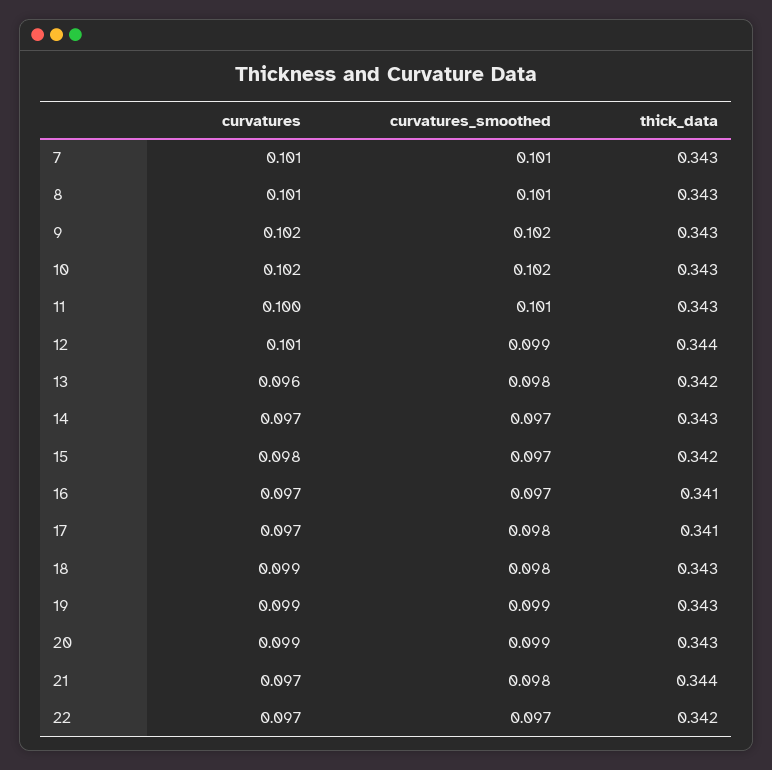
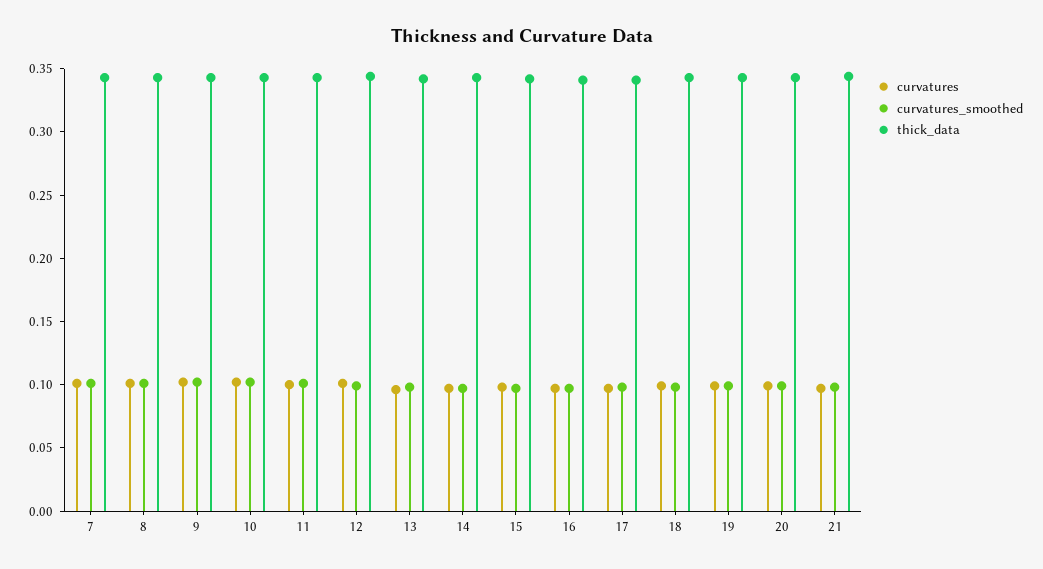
curvatures, 22: 0.097 -> none
curvatures_smoothed, 22: 0.097 -> none
thick_data, 22: 0.342 -> none

